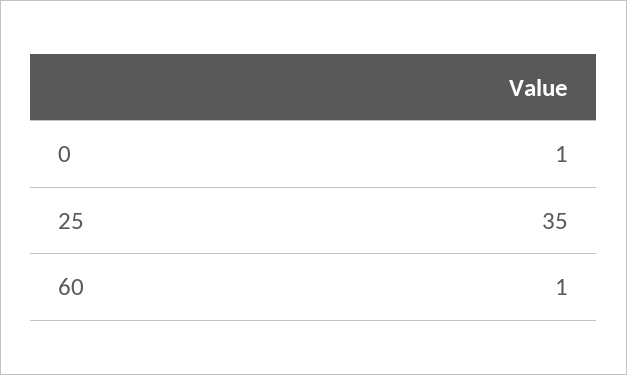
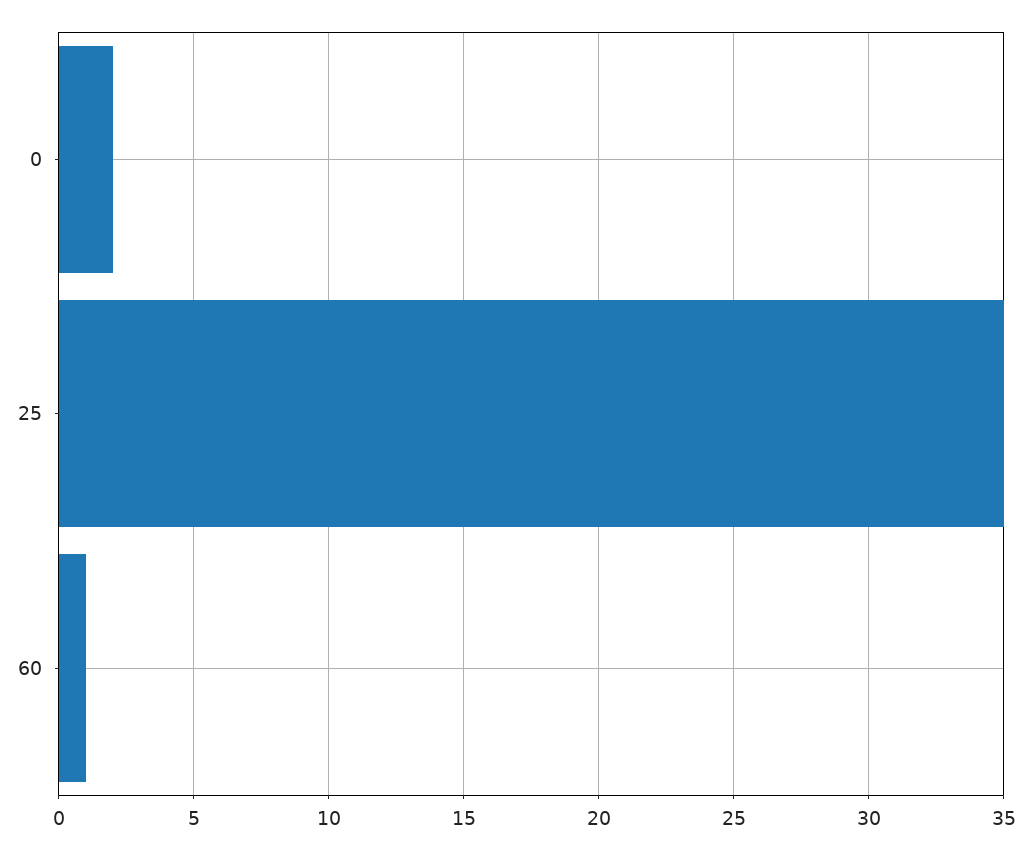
0: 1 -> 2

